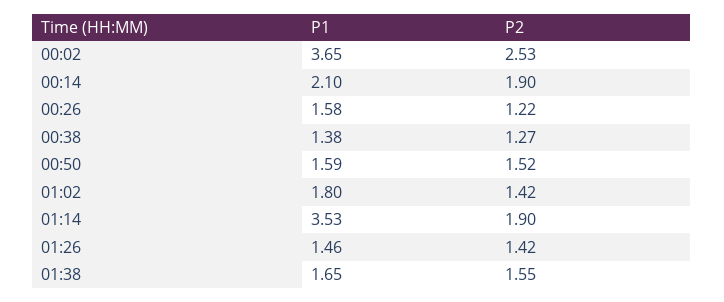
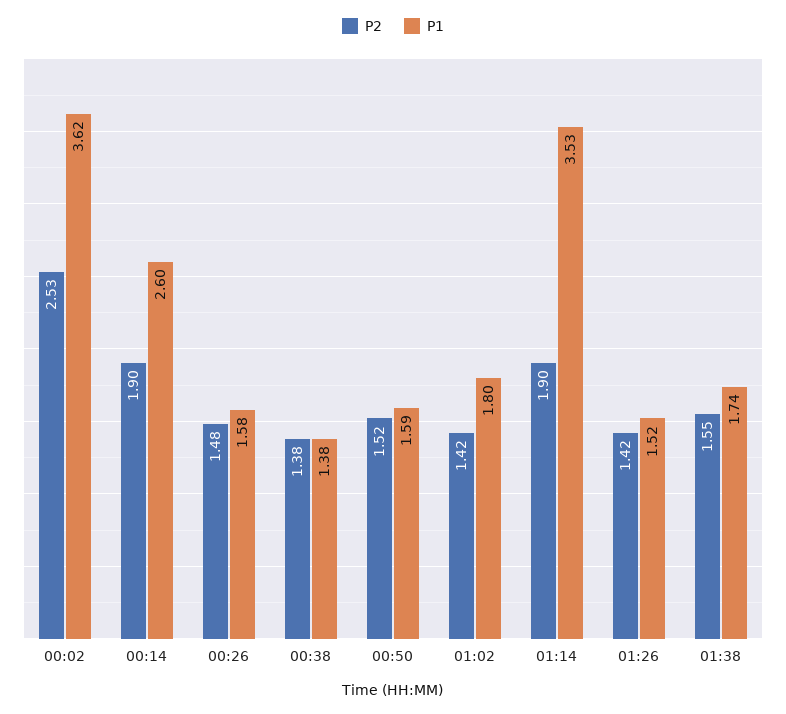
P1, 00:02: 3.65 -> 3.62
P1, 00:14: 2.1 -> 2.6
P2, 00:26: 1.22 -> 1.48
P2, 00:38: 1.27 -> 1.38
P1, 01:26: 1.46 -> 1.52
P1, 01:38: 1.65 -> 1.74

